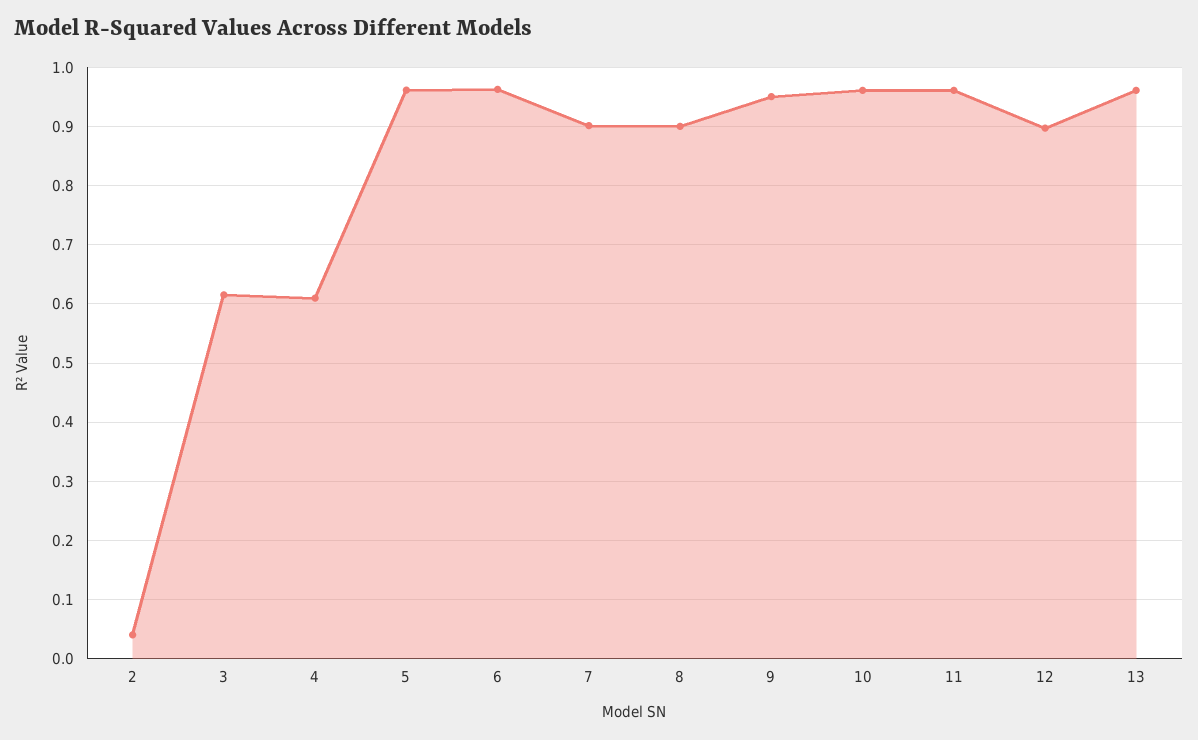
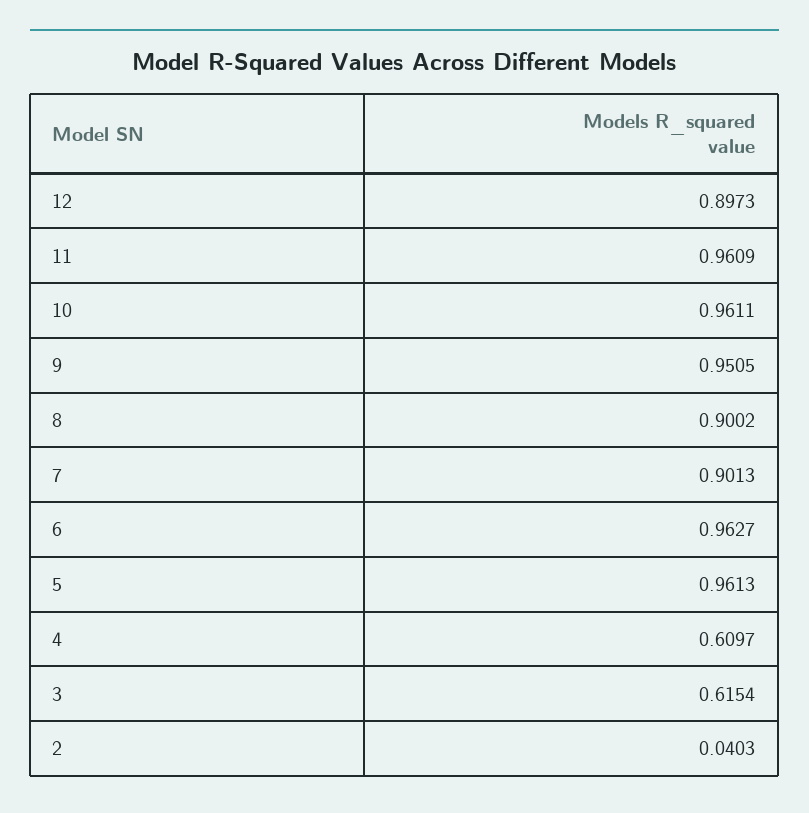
13: 0.96 -> none

